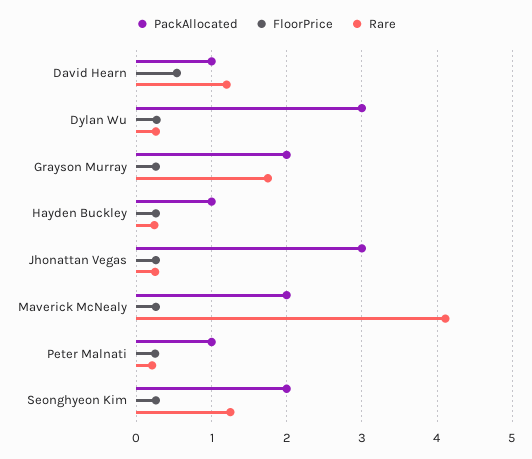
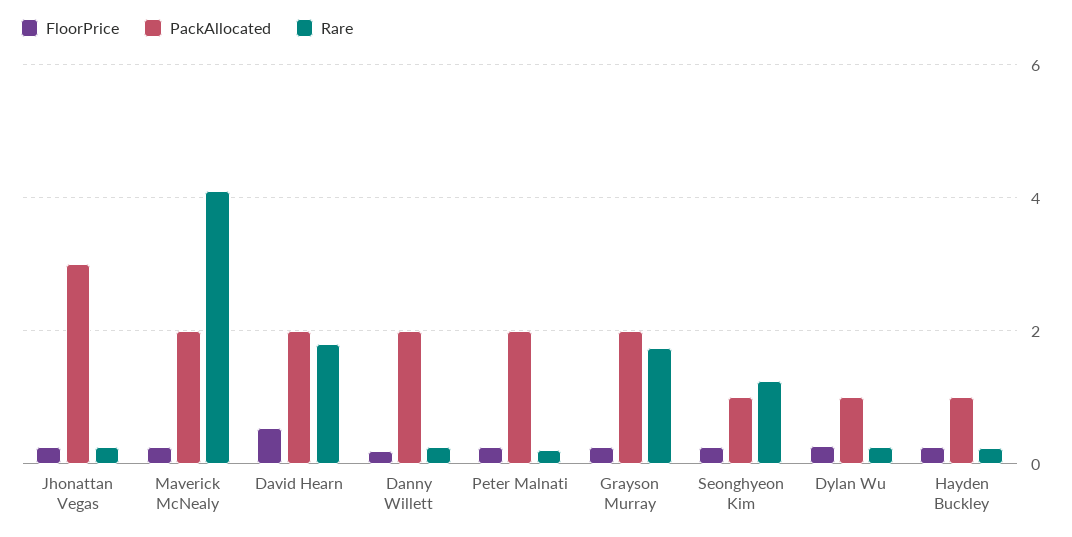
PackAllocated, David Hearn: 1 -> 2
Rare, David Hearn: 1.2 -> 1.8
PackAllocated, Dylan Wu: 3 -> 1
PackAllocated, Peter Malnati: 1 -> 2
PackAllocated, Seonghyeon Kim: 2 -> 1
FloorPrice, Danny Willett: none -> 0.2
PackAllocated, Danny Willett: none -> 2
Rare, Danny Willett: none -> 0.2

